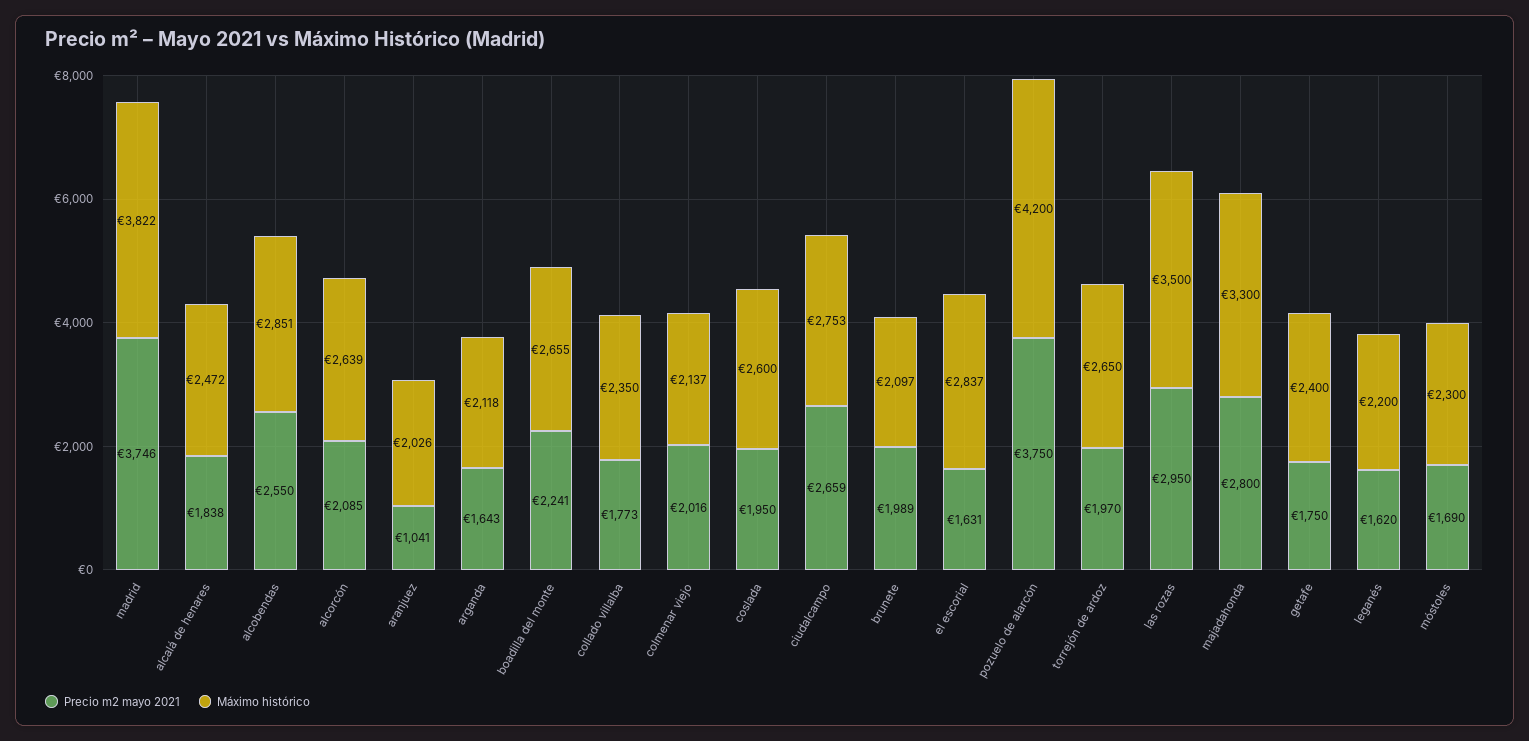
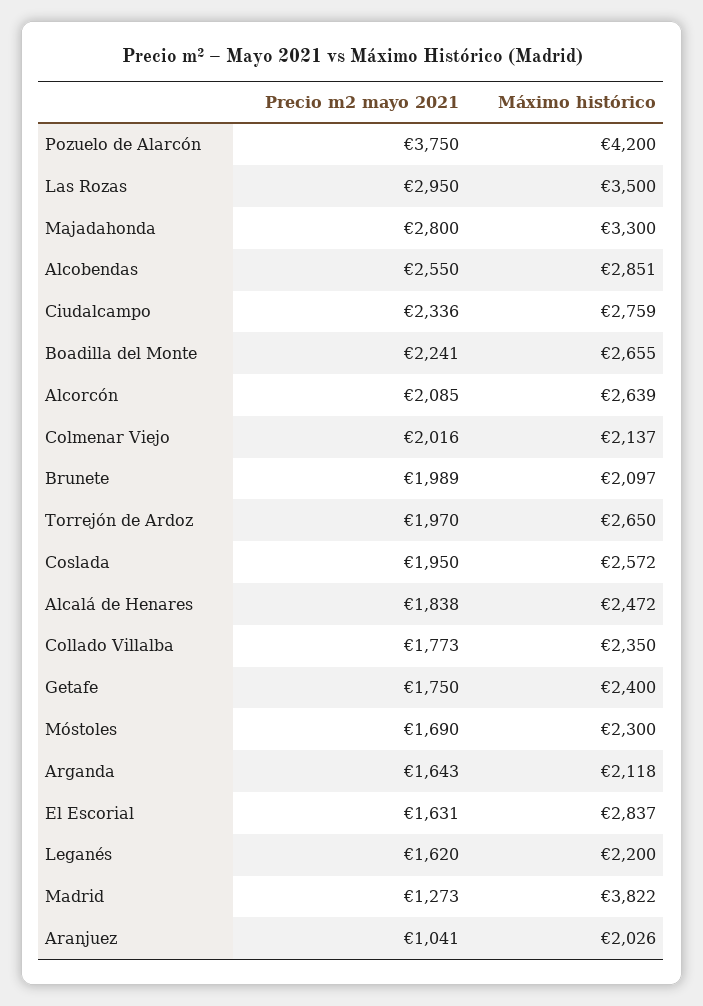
Precio m2 mayo 2021, madrid: 3746 -> 1273
Máximo histórico, coslada: 2600 -> 2572
Precio m2 mayo 2021, ciudalcampo: 2659 -> 2336
Máximo histórico, ciudalcampo: 2753 -> 2759

